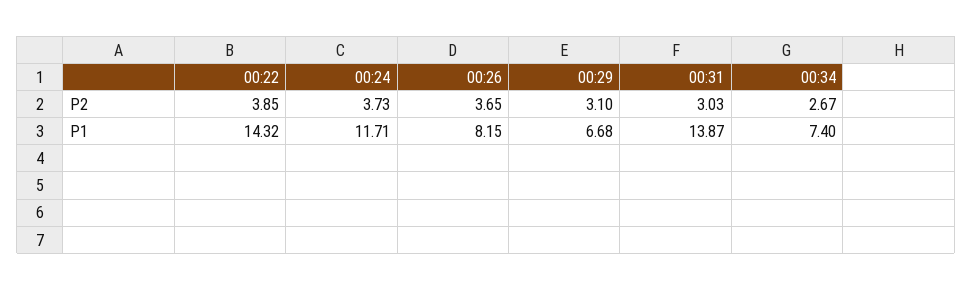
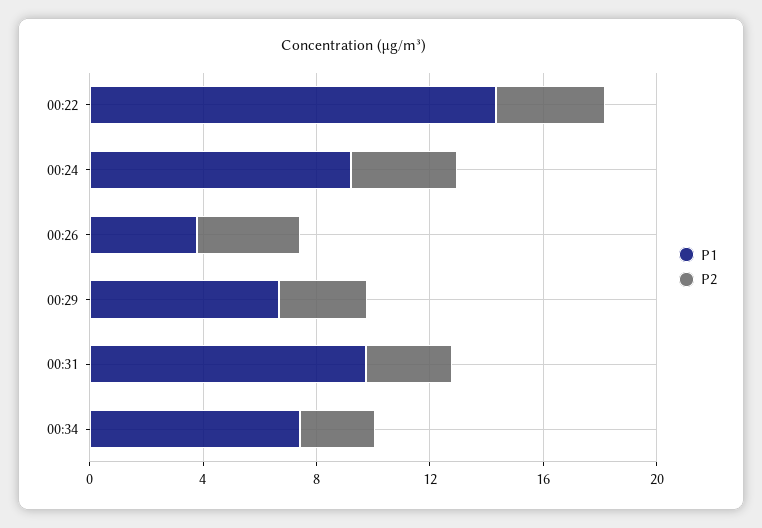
P1, 00:24: 11.71 -> 9
P1, 00:26: 8.15 -> 4
P1, 00:31: 13.87 -> 10

